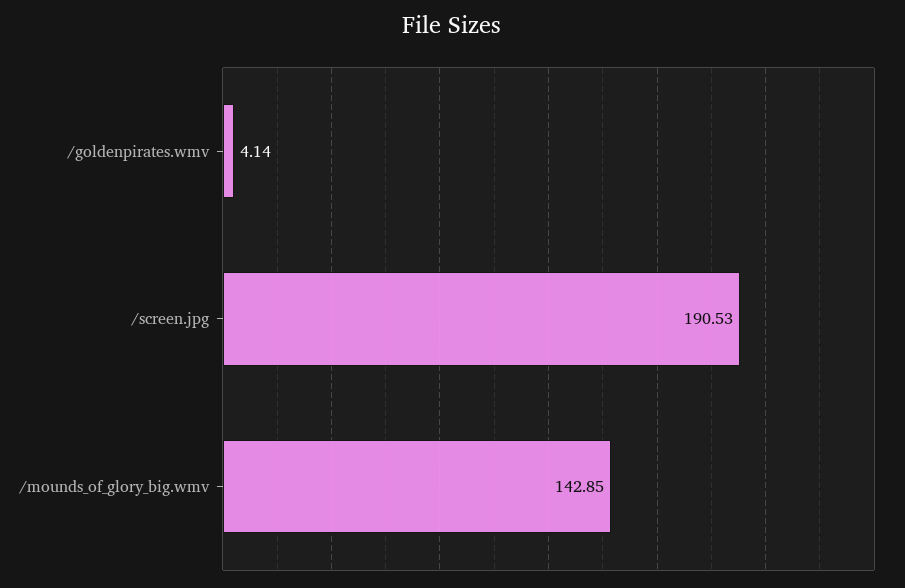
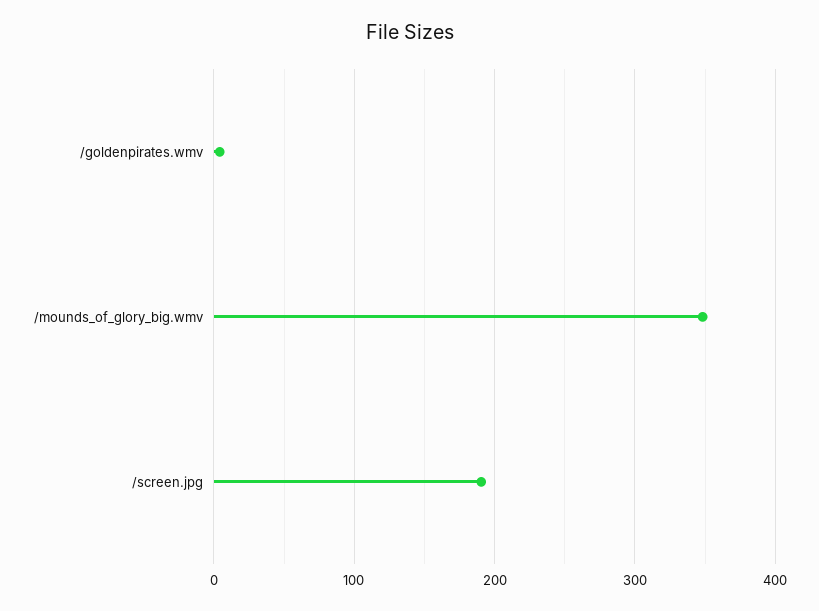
/mounds_of_glory_big.wmv: 142.85 -> 350

